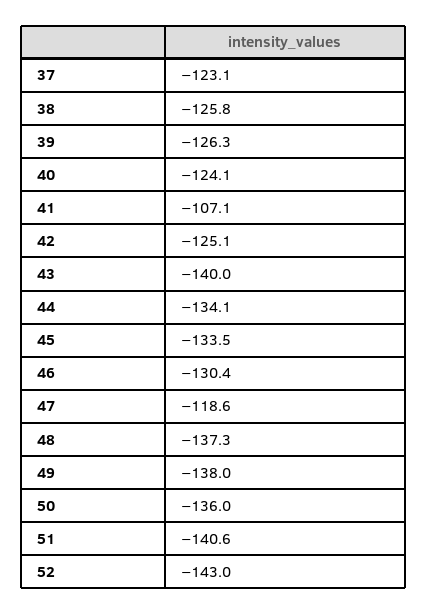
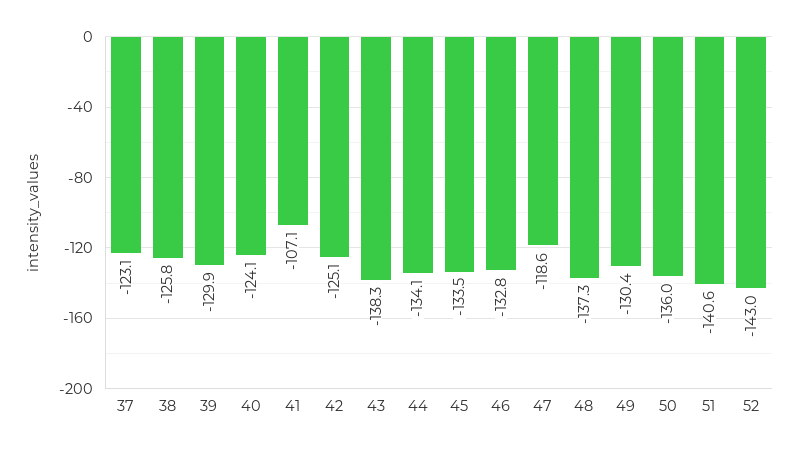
39: -126.3 -> -129.9
43: -140 -> -138.3
46: -130.4 -> -132.8
49: -138 -> -130.4

